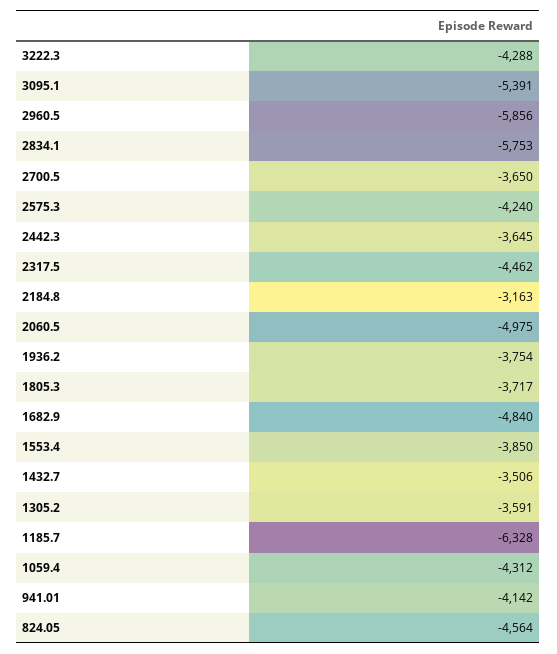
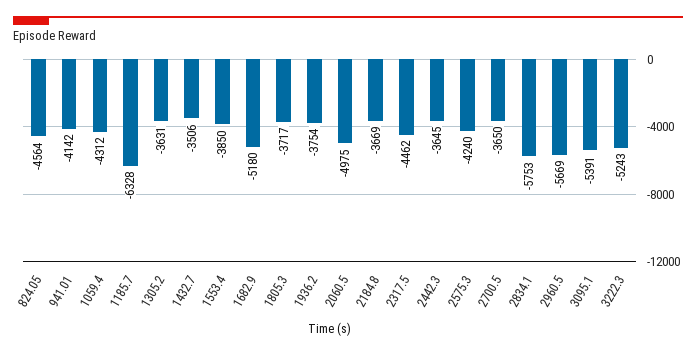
3222.3: -4288 -> -5243
2960.5: -5856 -> -5669
2184.8: -3163 -> -3669
1682.9: -4840 -> -5180
1305.2: -3591 -> -3631

